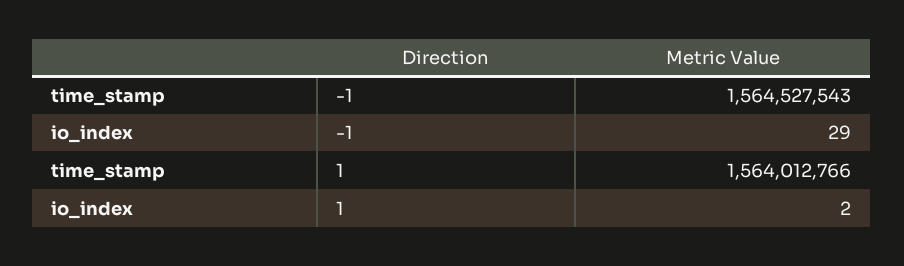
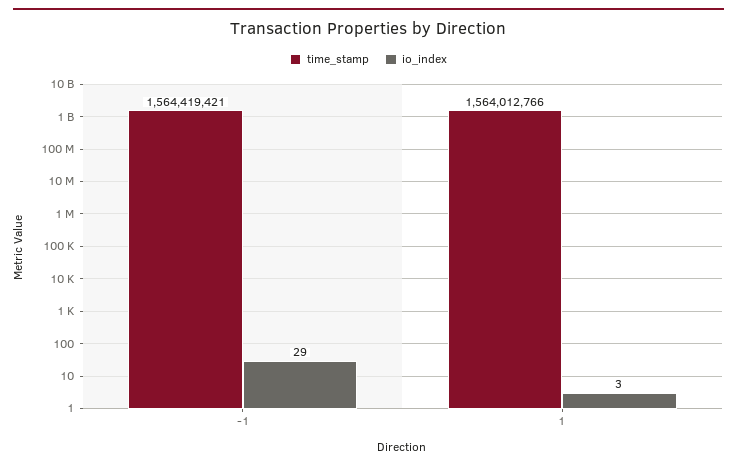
time_stamp, -1: 1564527543 -> 1564419421
io_index, 1: 2 -> 3

